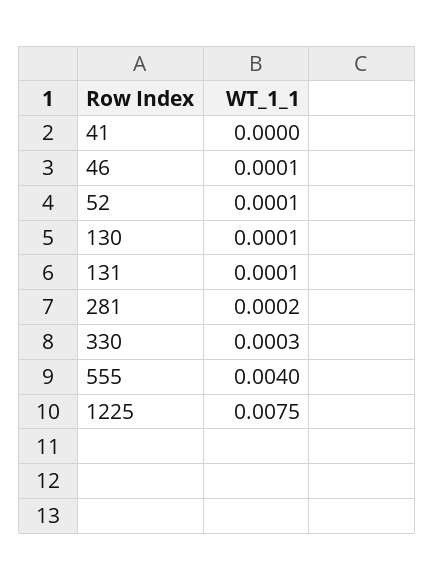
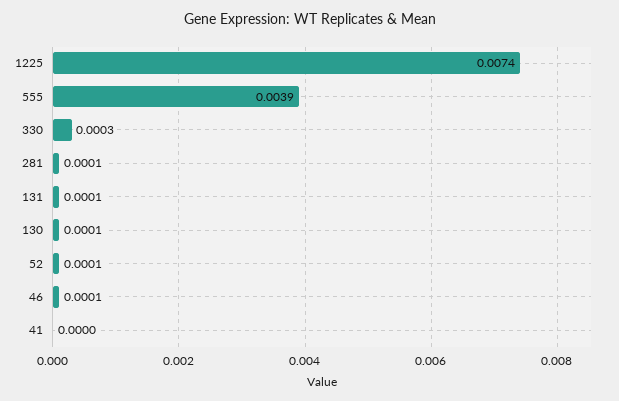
281: 0.0002 -> 0.0001
555: 0.004 -> 0.0039
1225: 0.0075 -> 0.0074

